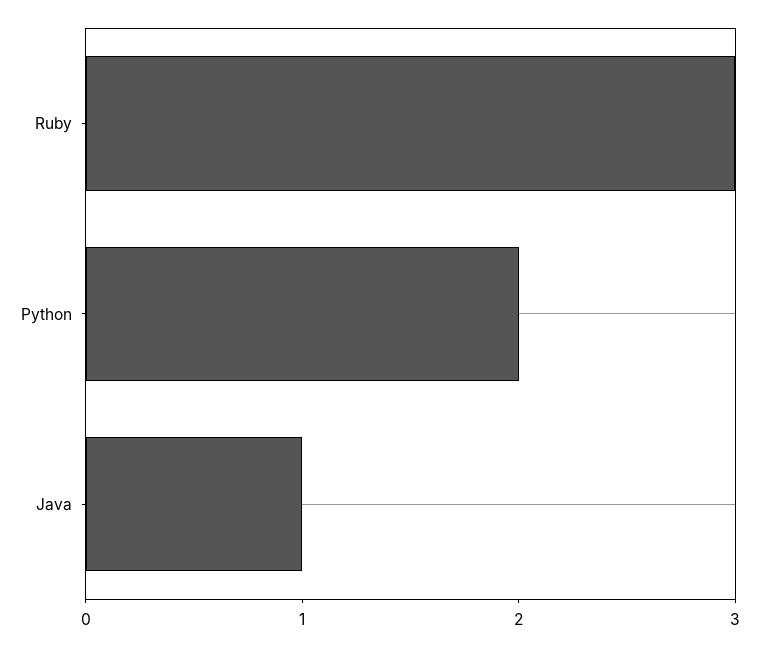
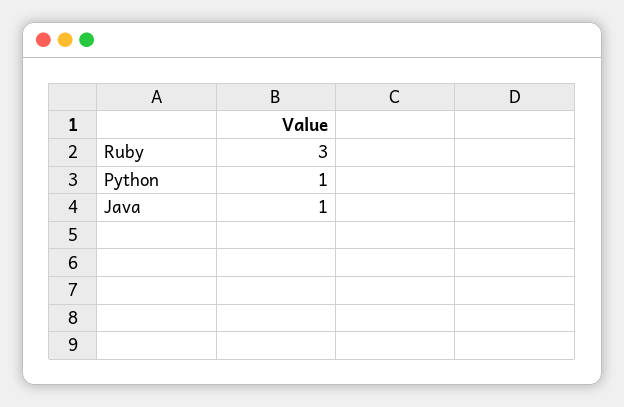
Python: 2 -> 1

